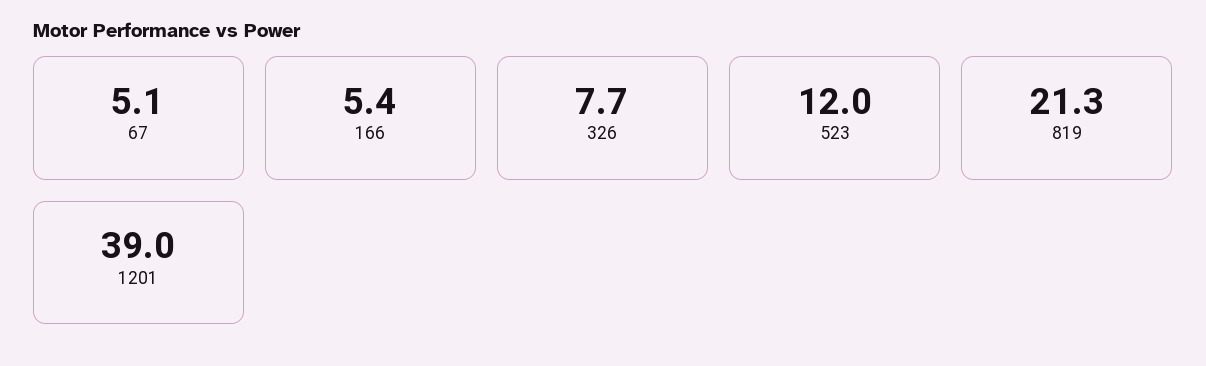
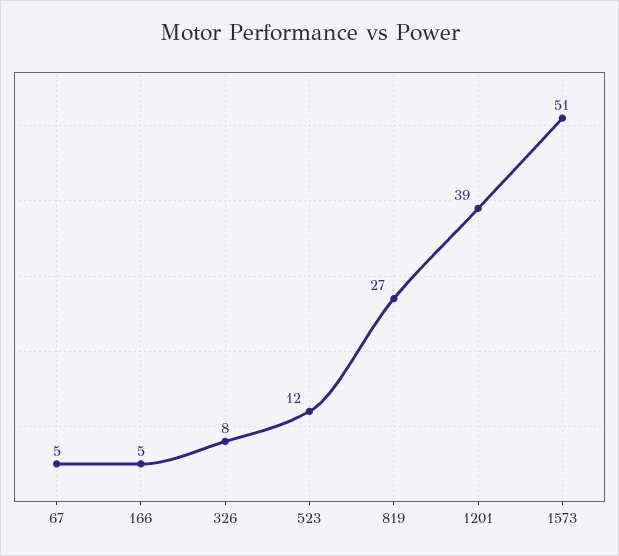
819: 21.3 -> 27
1573: none -> 51

